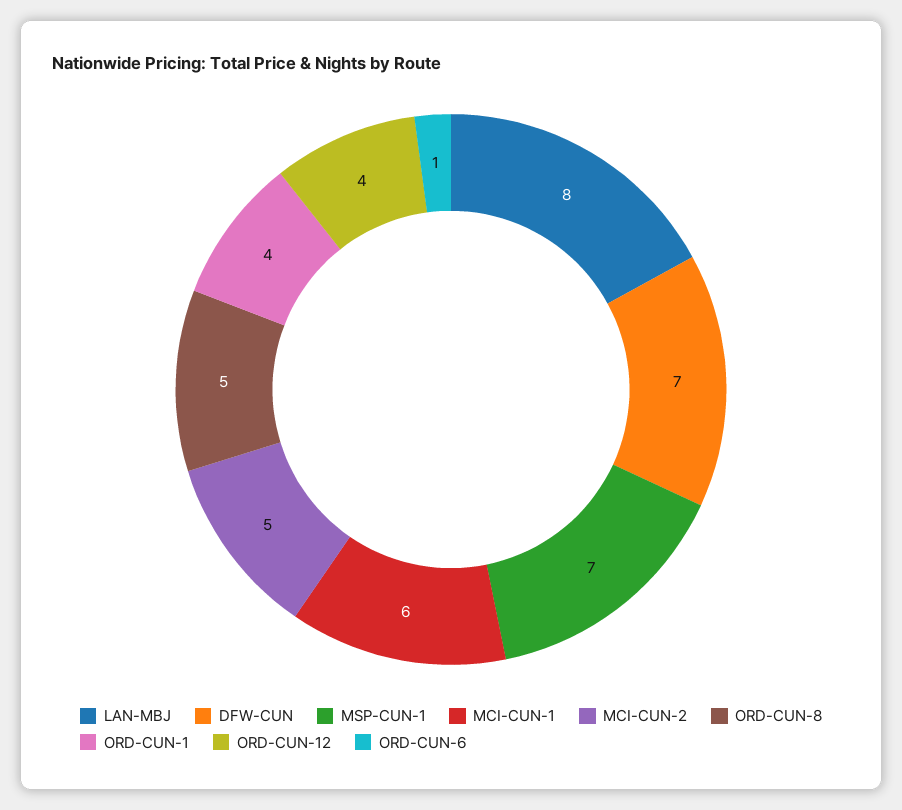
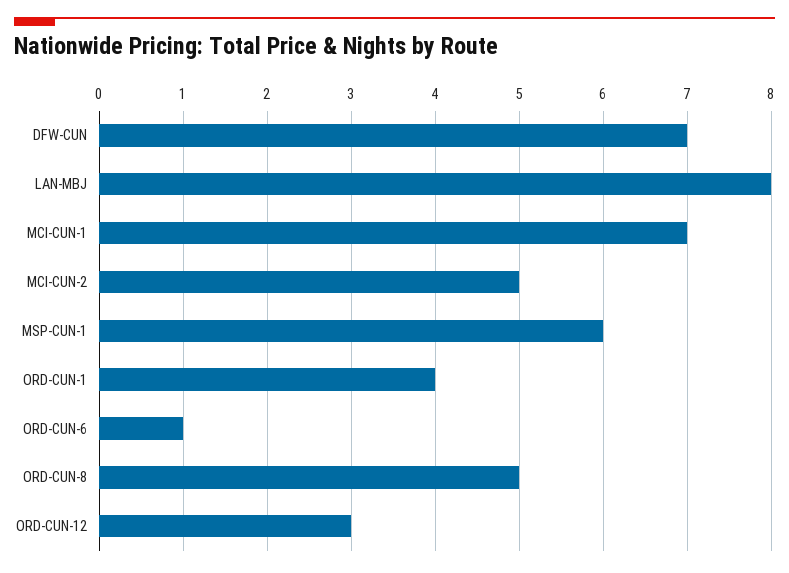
MSP-CUN-1: 7 -> 6
MCI-CUN-1: 6 -> 7
ORD-CUN-12: 4 -> 3

